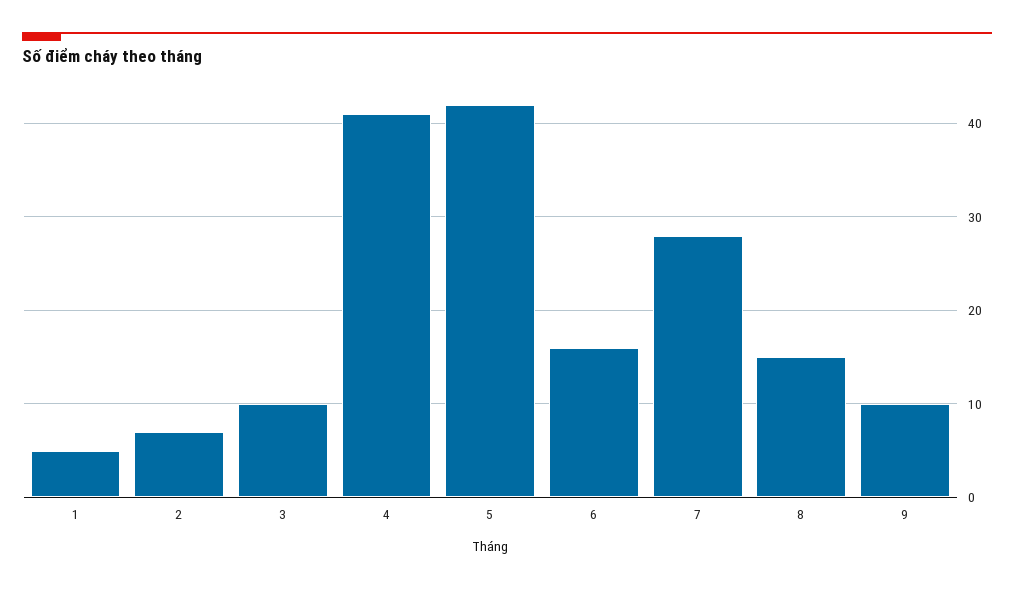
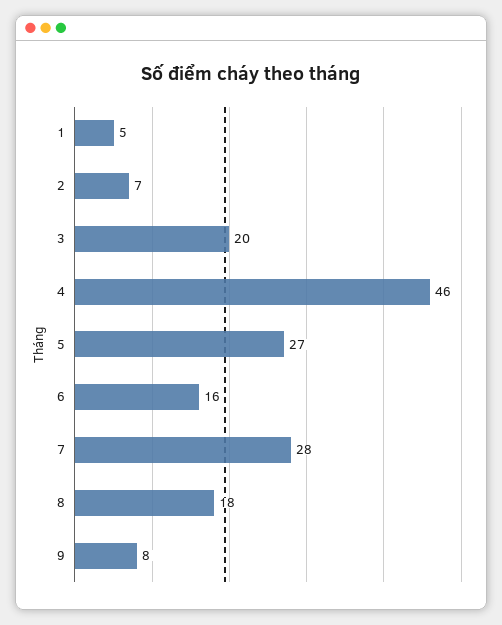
3: 10 -> 20
4: 41 -> 46
5: 42 -> 27
8: 15 -> 18
9: 10 -> 8

